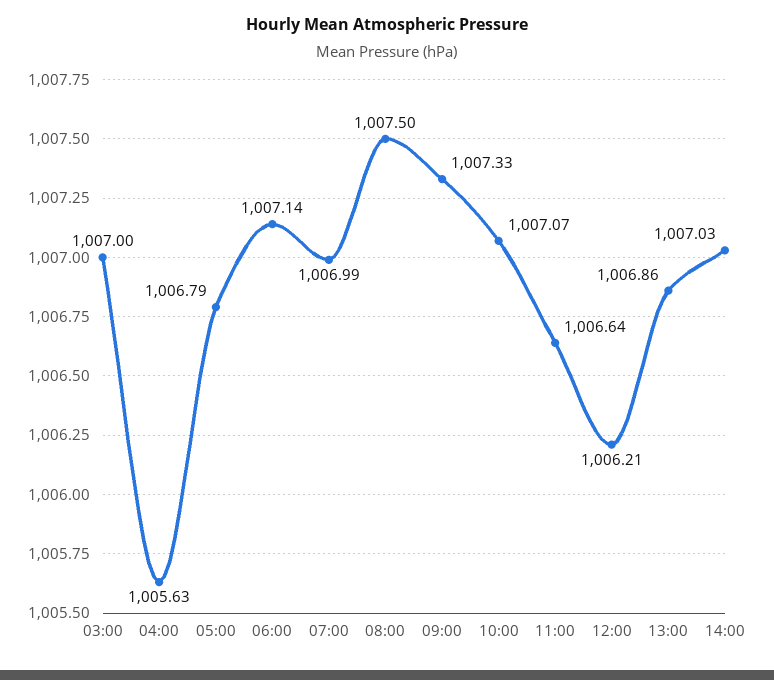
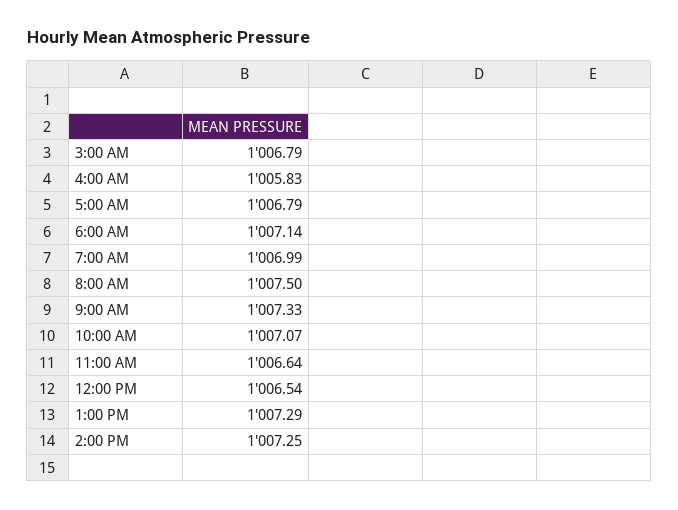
03:00: 1007 -> 1006.79
04:00: 1005.63 -> 1005.83
12:00: 1006.21 -> 1006.54
13:00: 1006.86 -> 1007.29
14:00: 1007.03 -> 1007.25

